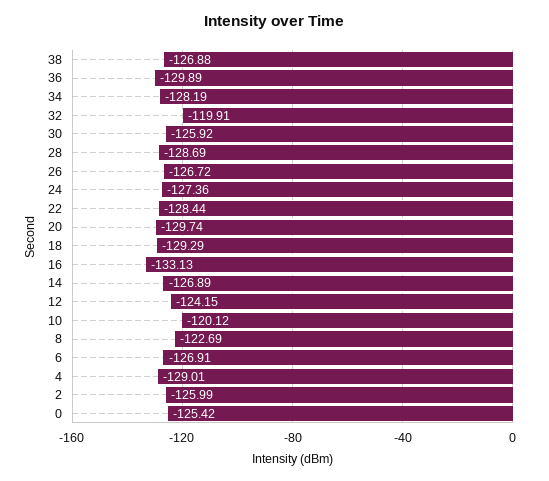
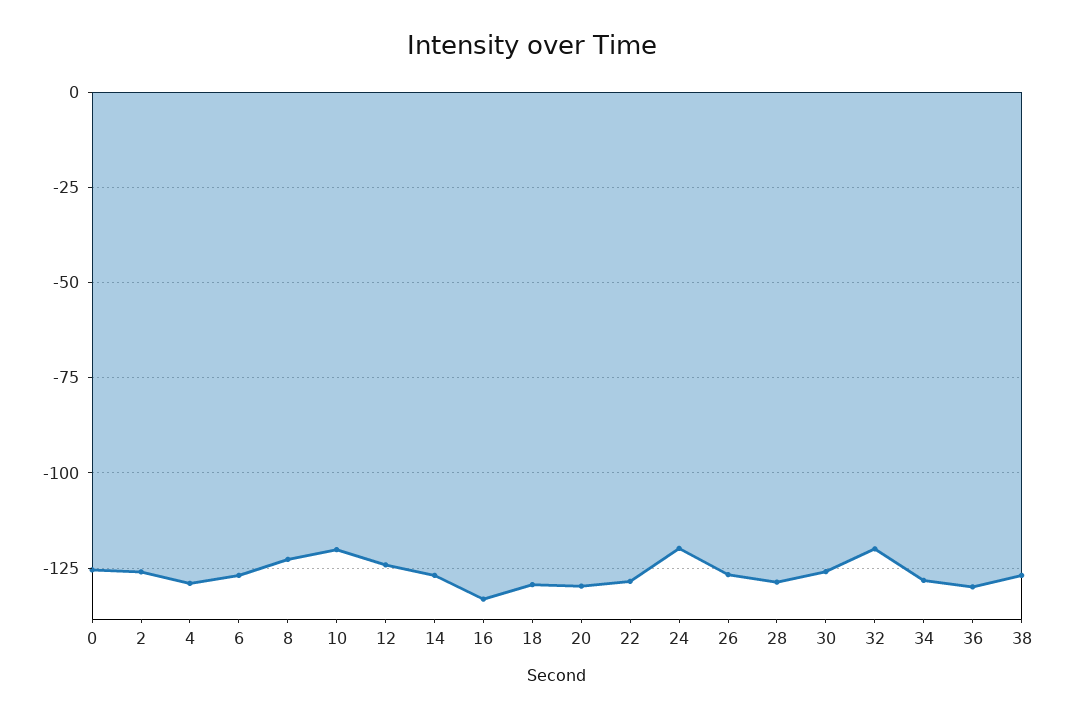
24: -127.36 -> -120

